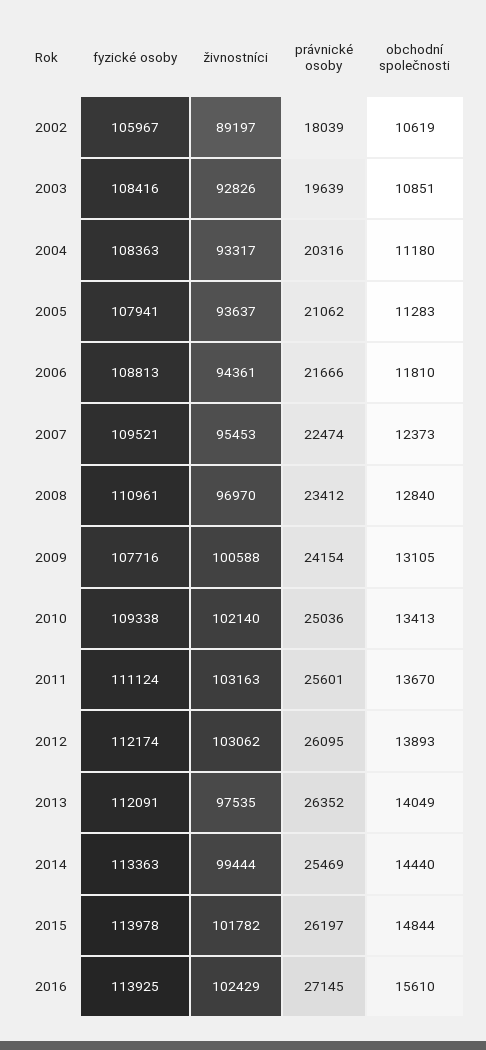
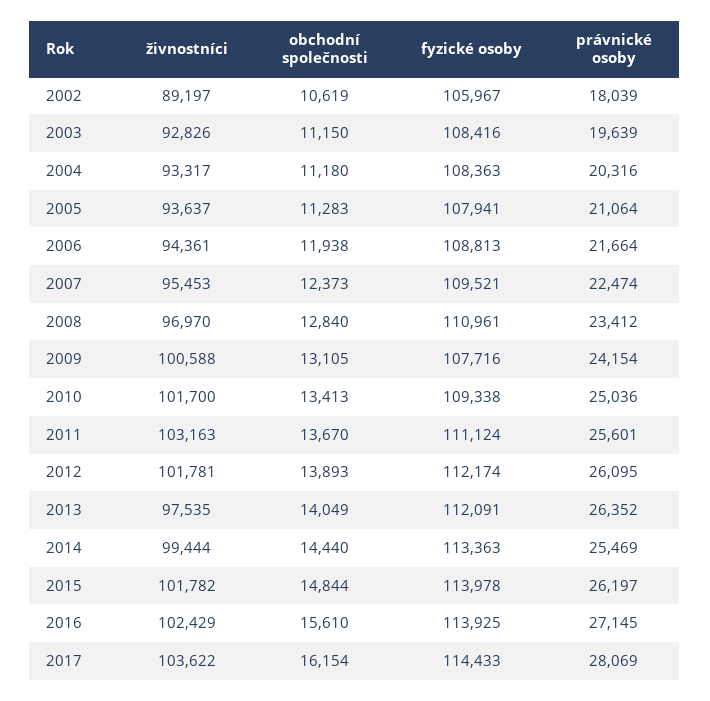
obchodní společnosti, 2003: 10851 -> 11150
právnické osoby, 2005: 21062 -> 21064
právnické osoby, 2006: 21666 -> 21664
obchodní společnosti, 2006: 11810 -> 11938
živnostníci, 2010: 102140 -> 101700
živnostníci, 2012: 103062 -> 101781
živnostníci, 2017: none -> 103622
obchodní společnosti, 2017: none -> 16154
fyzické osoby, 2017: none -> 114433
právnické osoby, 2017: none -> 28069

